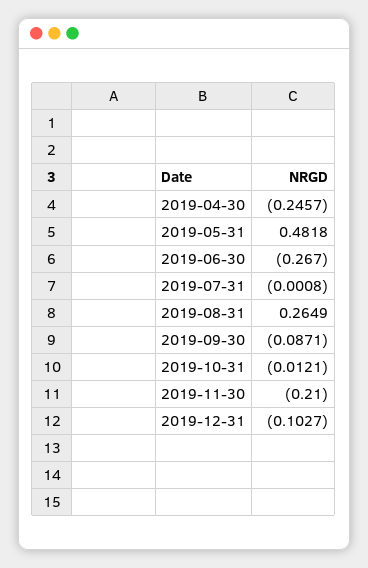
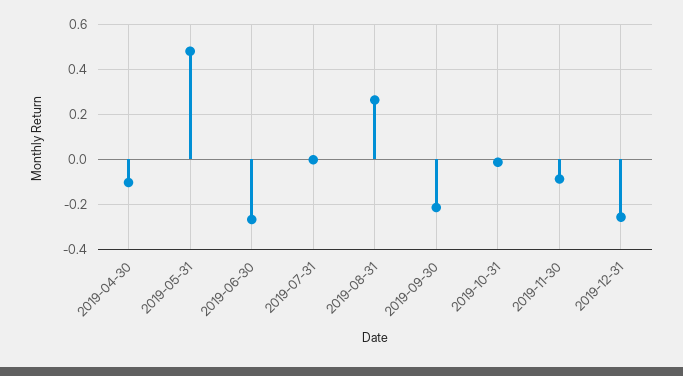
2019-04-30: -0.2457 -> -0.1
2019-09-30: -0.0871 -> -0.2
2019-11-30: -0.21 -> -0.1
2019-12-31: -0.1027 -> -0.25

